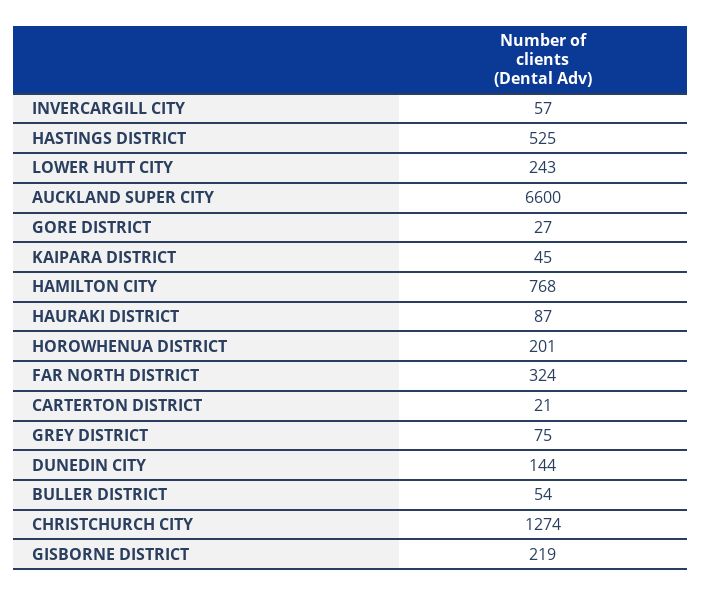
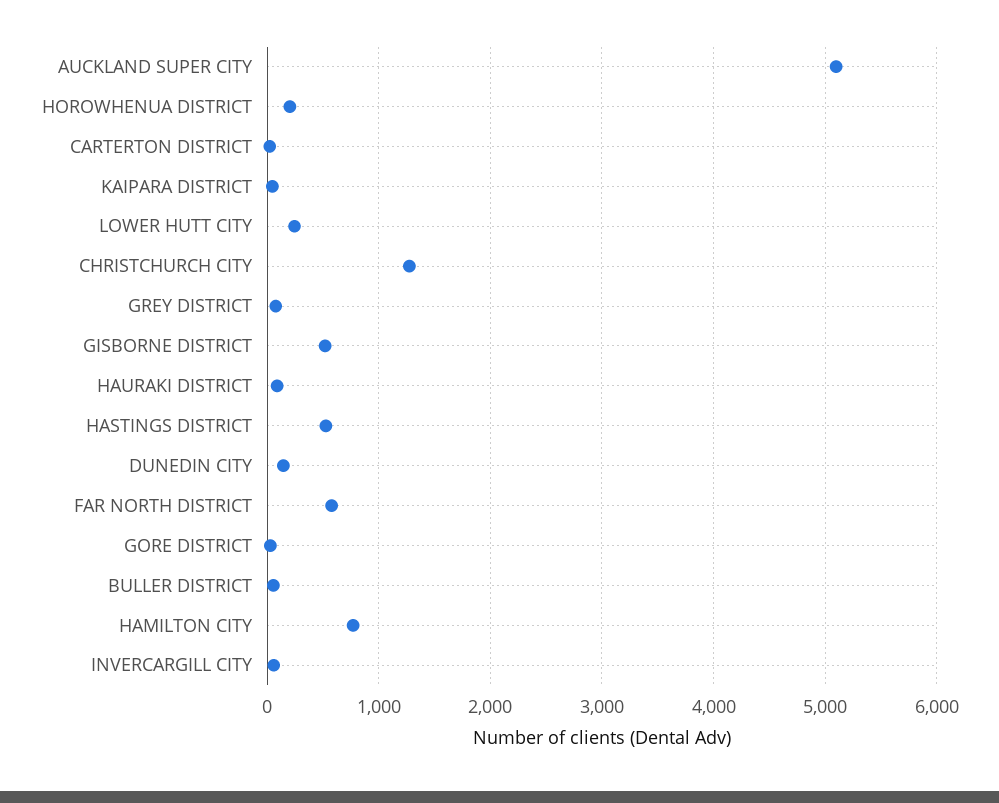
AUCKLAND SUPER CITY: 6600 -> 5100
FAR NORTH DISTRICT: 324 -> 600
GISBORNE DISTRICT: 219 -> 500

